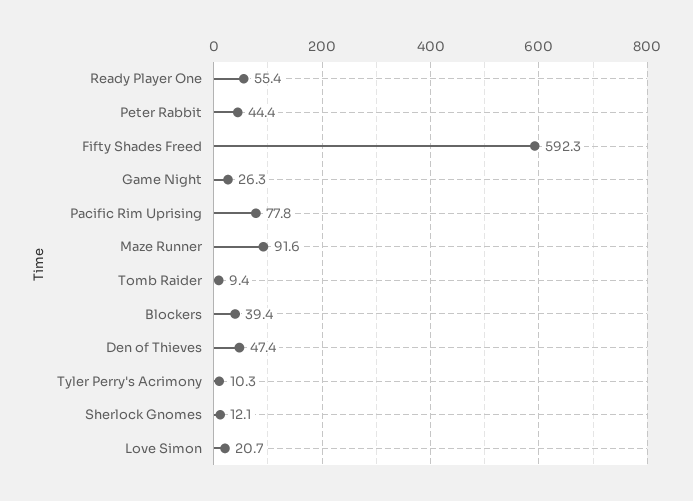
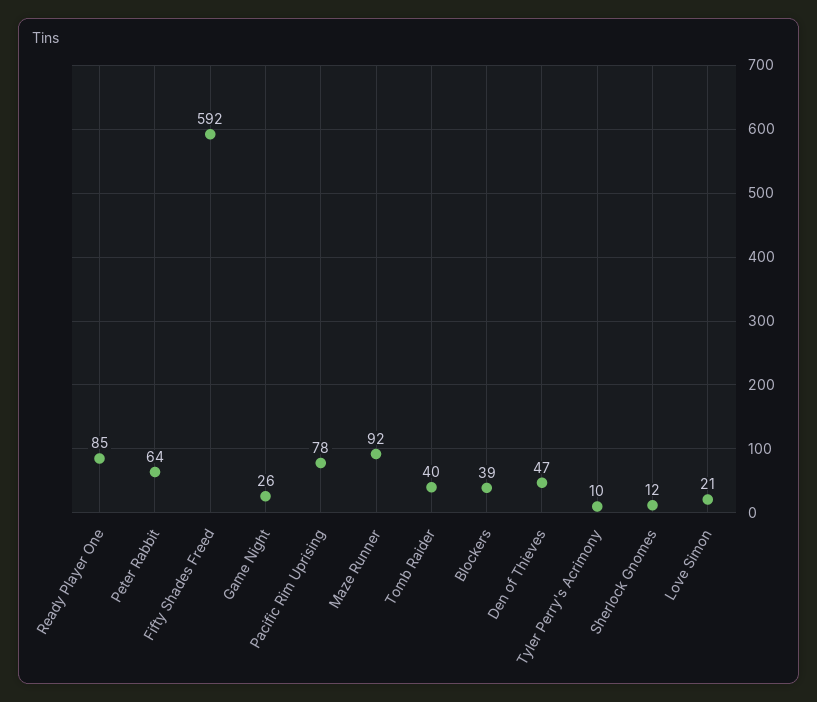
Ready Player One: 55.4 -> 85
Peter Rabbit: 44.4 -> 64
Tomb Raider: 9.4 -> 40

